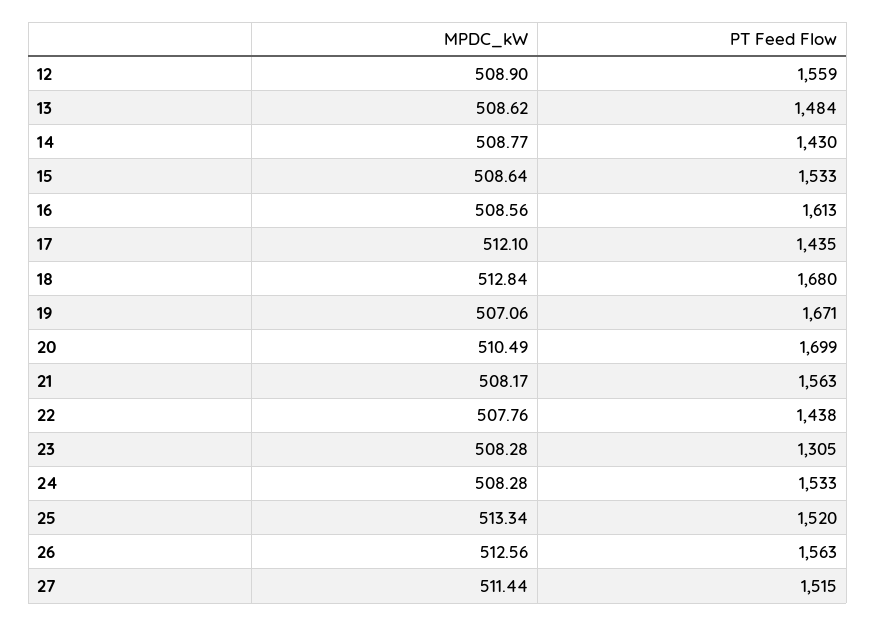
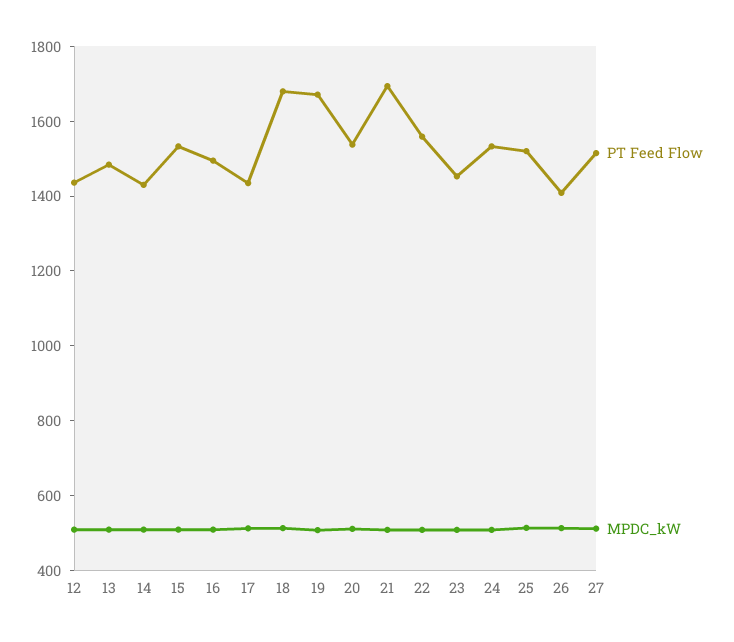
PT Feed Flow, 12: 1559 -> 1450
PT Feed Flow, 16: 1613 -> 1500
PT Feed Flow, 20: 1699 -> 1550
PT Feed Flow, 21: 1563 -> 1700
PT Feed Flow, 22: 1438 -> 1550
PT Feed Flow, 23: 1305 -> 1450
PT Feed Flow, 26: 1563 -> 1400

